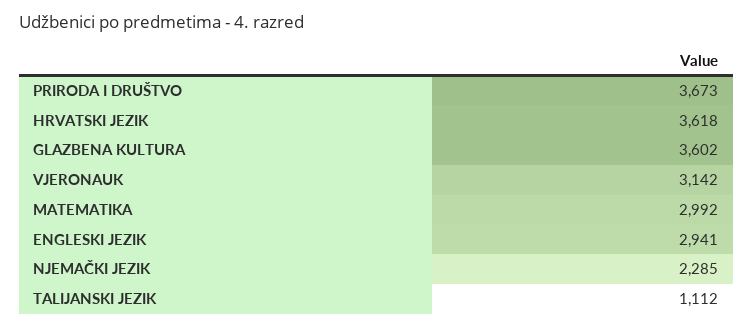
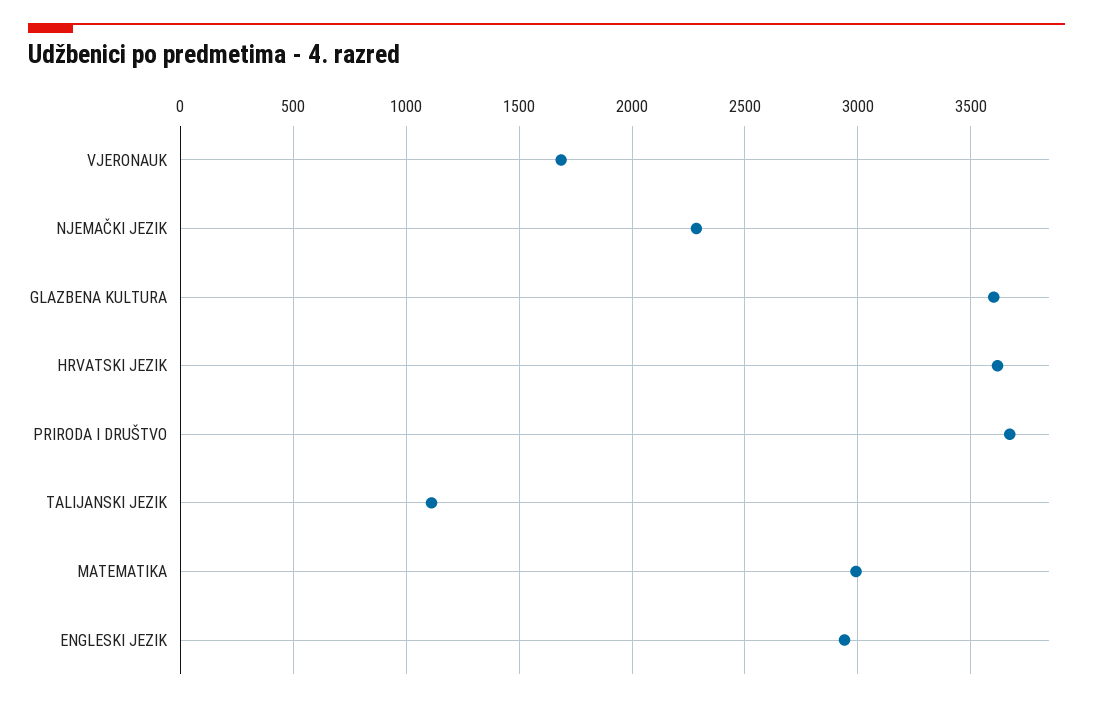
VJERONAUK: 3142 -> 1700

